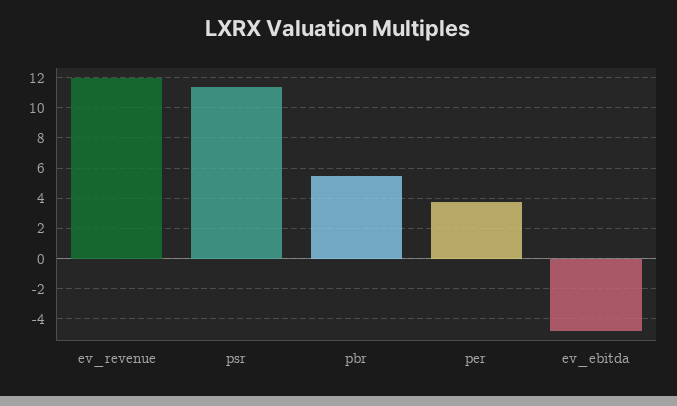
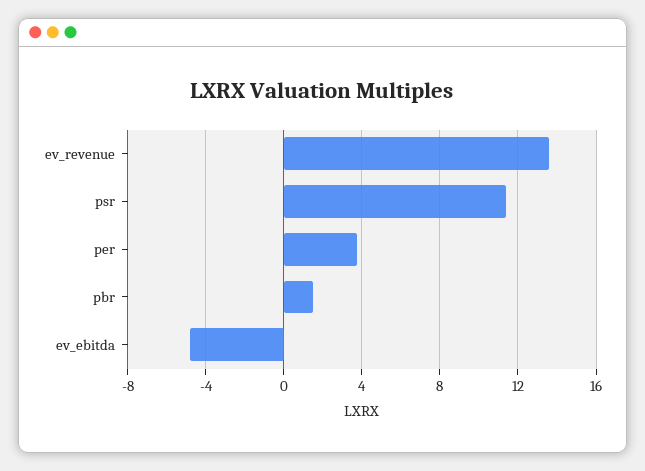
ev_revenue: 12 -> 13.5
pbr: 5.5 -> 1.5

